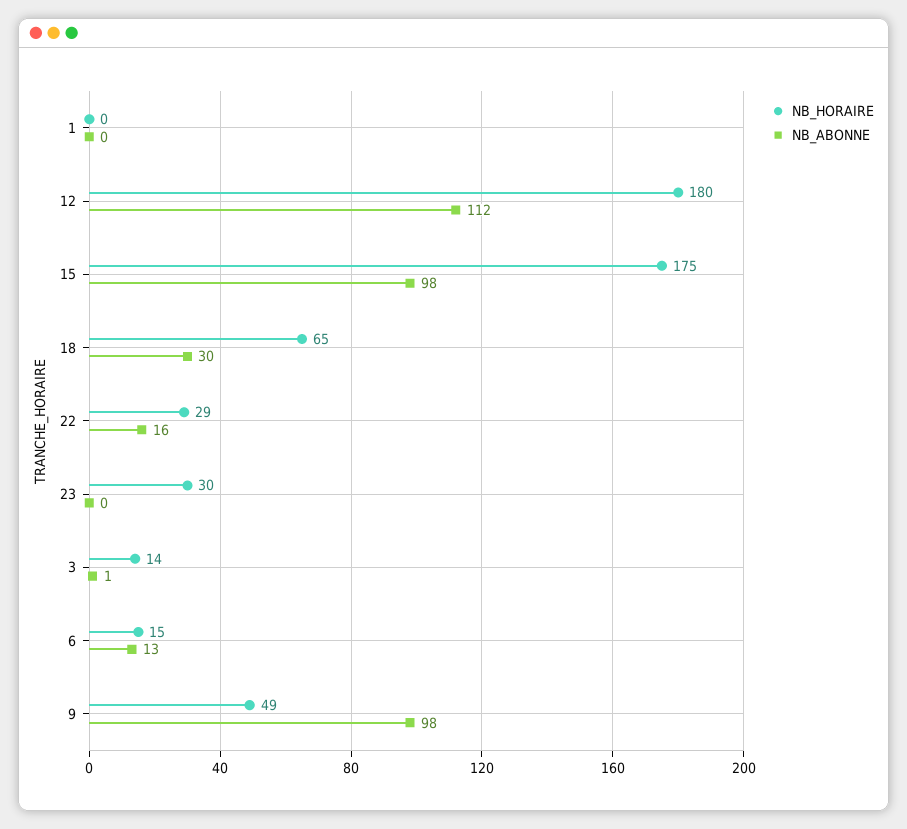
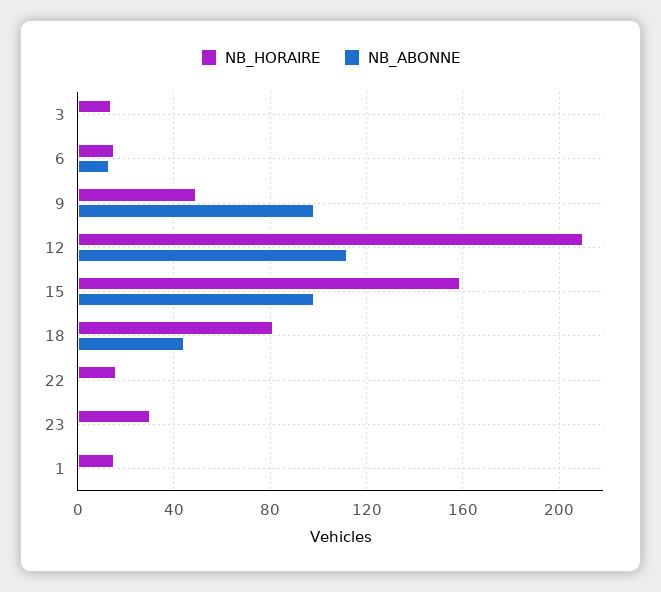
NB_HORAIRE, 1: 0 -> 15
NB_HORAIRE, 12: 180 -> 210
NB_HORAIRE, 15: 175 -> 160
NB_HORAIRE, 18: 65 -> 80
NB_ABONNE, 18: 30 -> 45
NB_HORAIRE, 22: 29 -> 15
NB_ABONNE, 22: 16 -> 0

